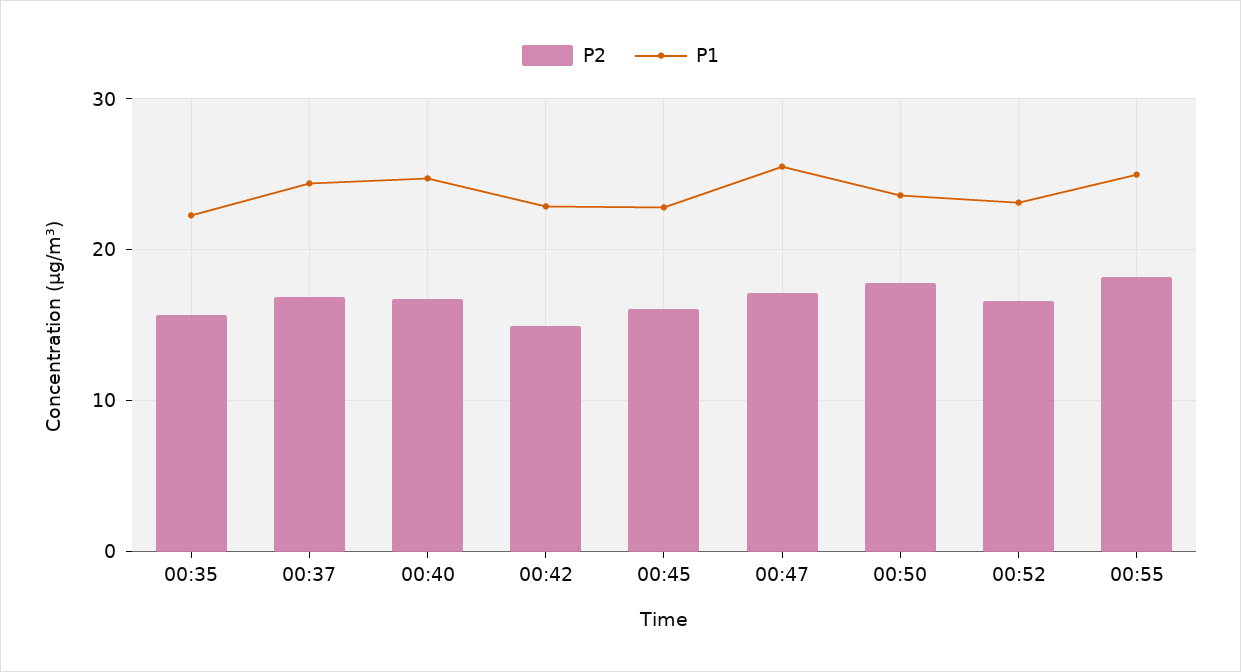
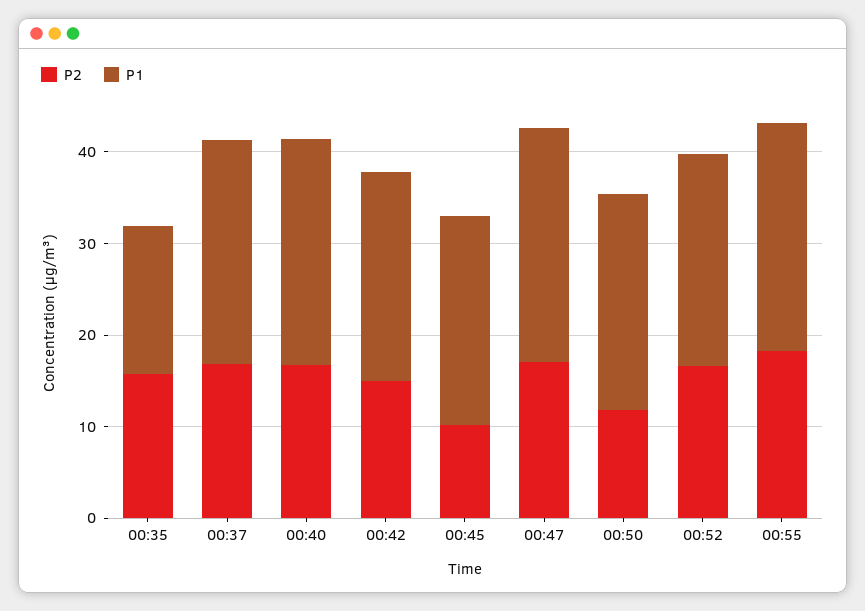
P1, 00:35: 22 -> 16
P2, 00:45: 16 -> 10
P2, 00:50: 18 -> 12

